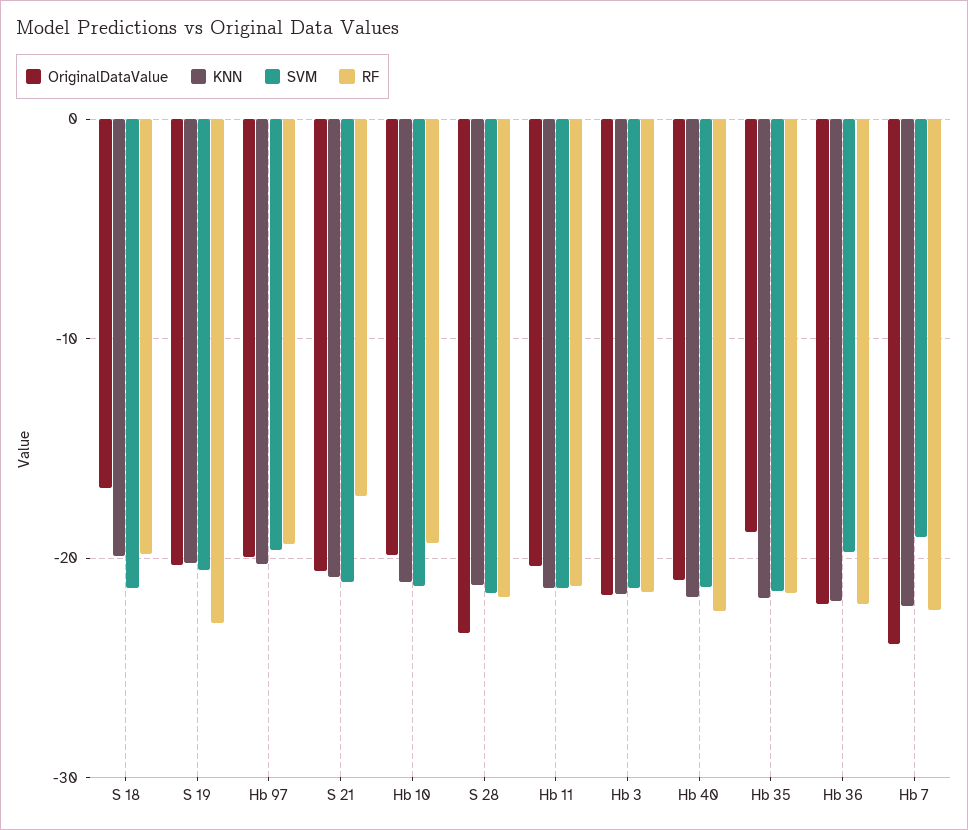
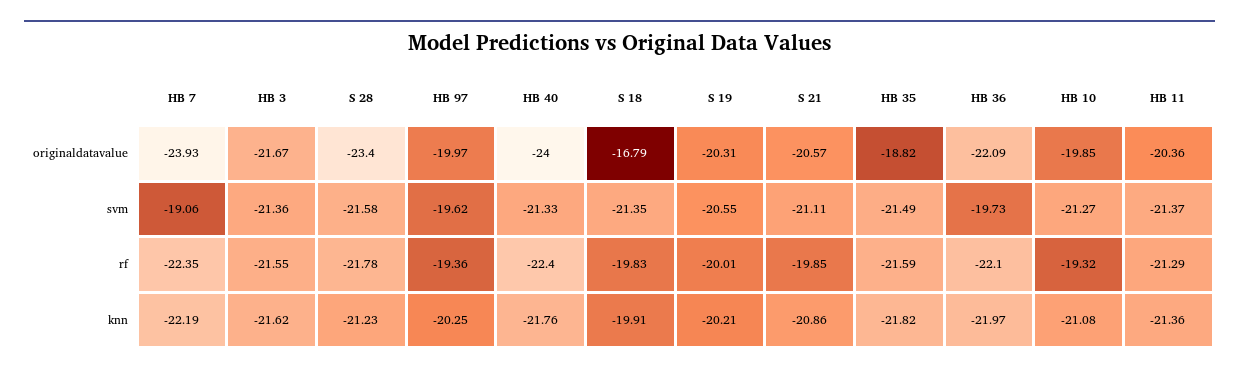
RF, S 19: -23 -> -20.01
RF, S 21: -17 -> -19.85
OriginalDataValue, Hb 40: -21 -> -24

